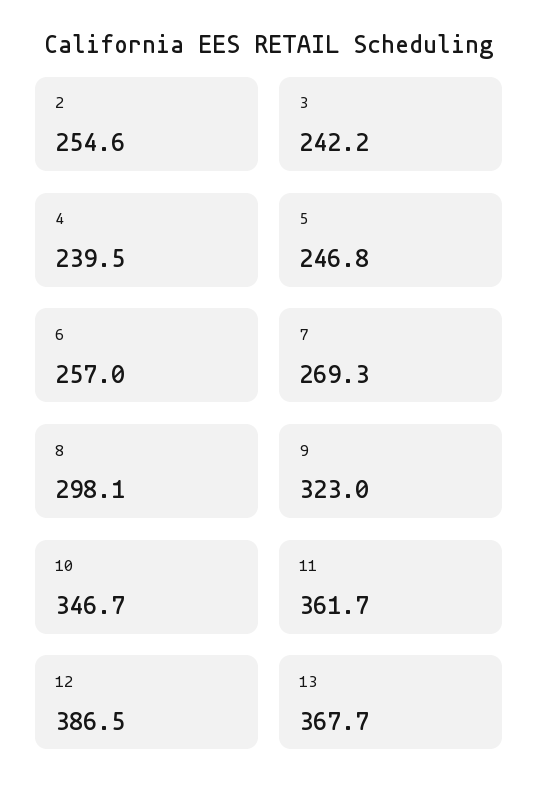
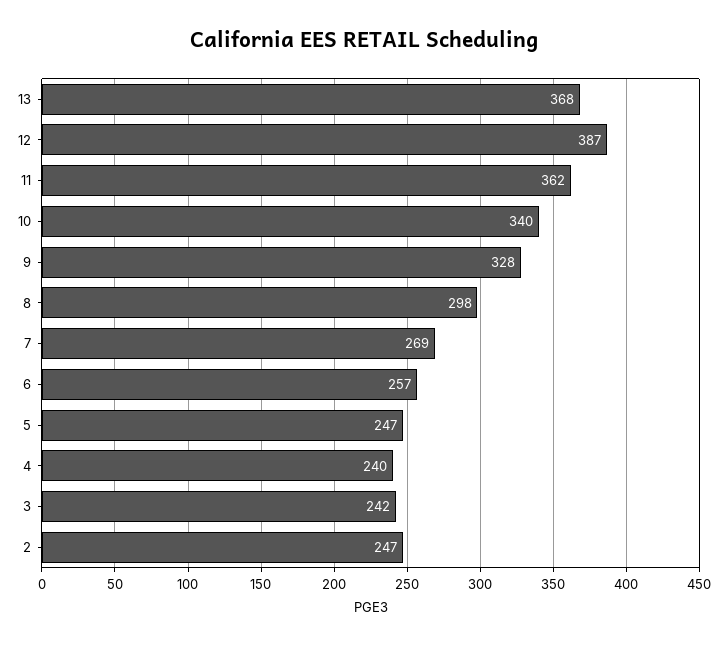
2: 254.6 -> 247
9: 323 -> 328
10: 346.7 -> 340

